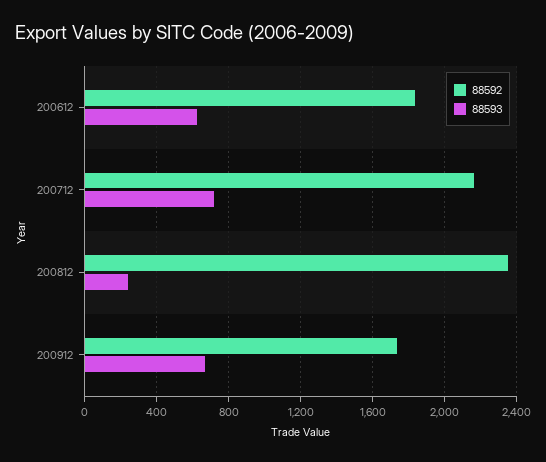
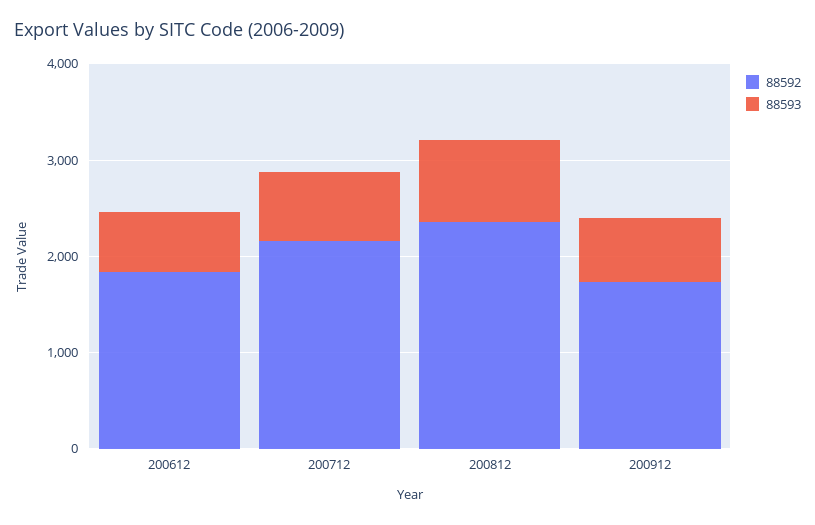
88593, 200812: 250 -> 800

